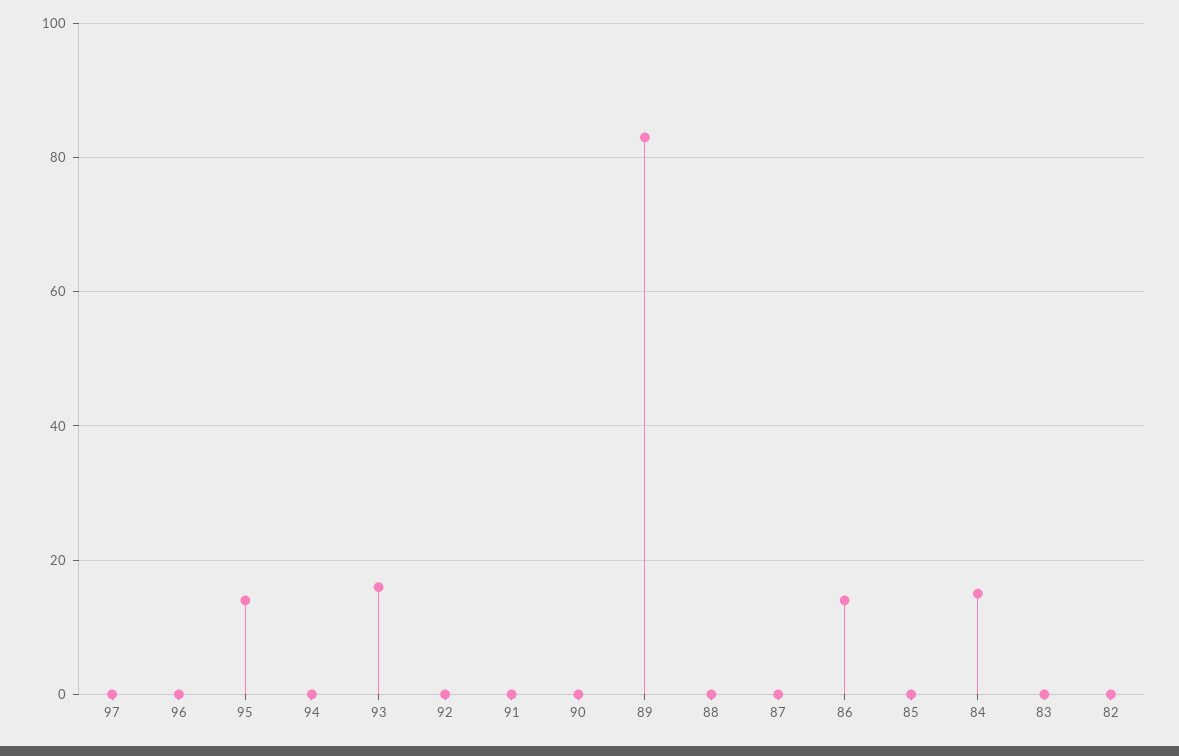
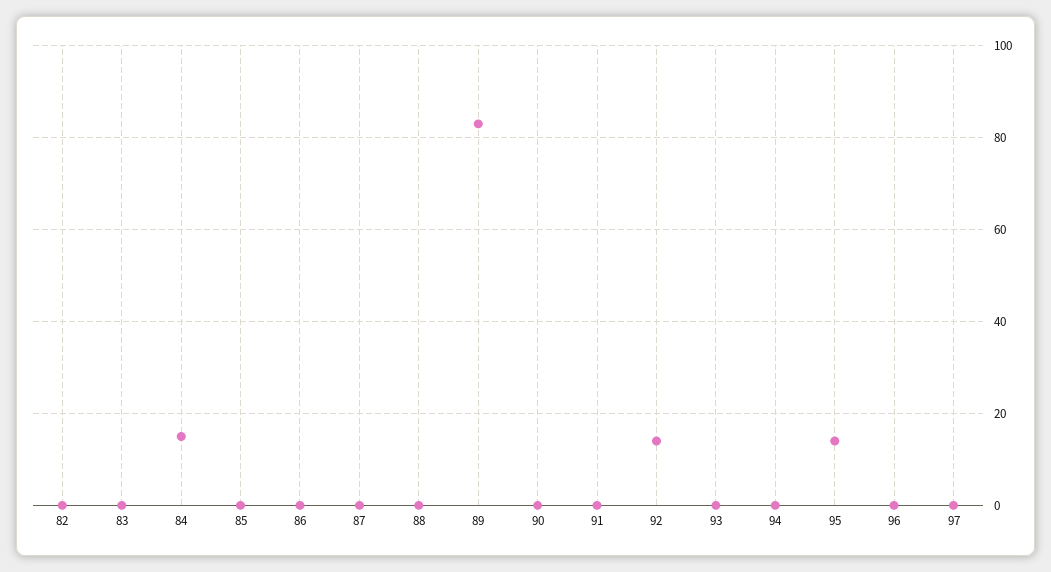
93: 15 -> 0
92: 0 -> 15
86: 15 -> 0

